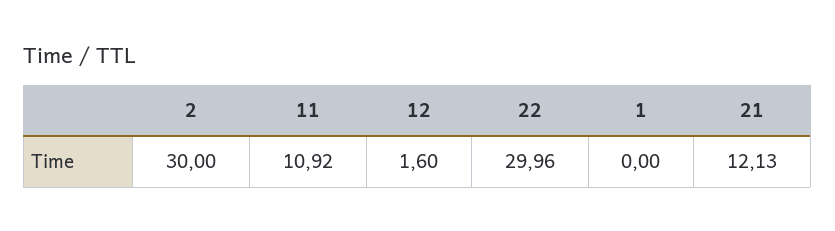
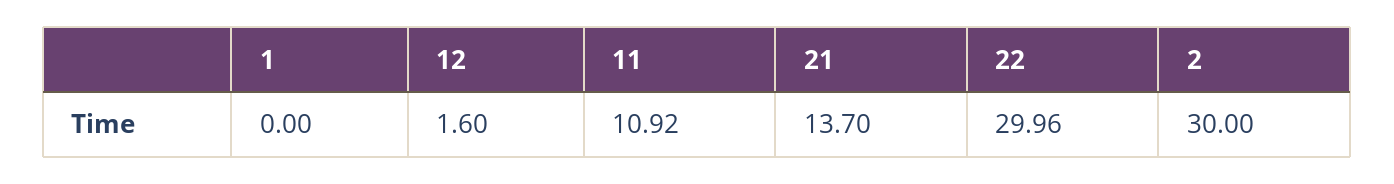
21: 12.13 -> 13.7

